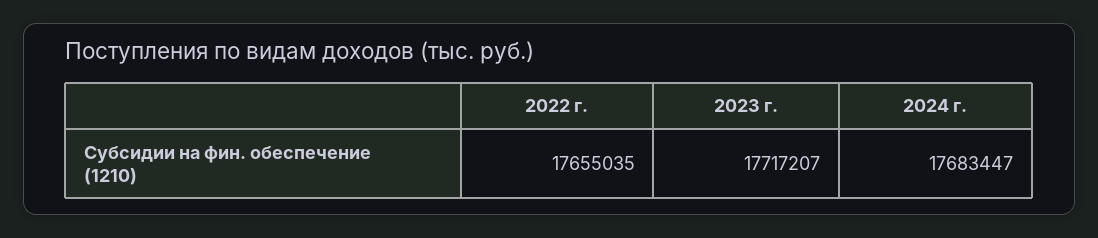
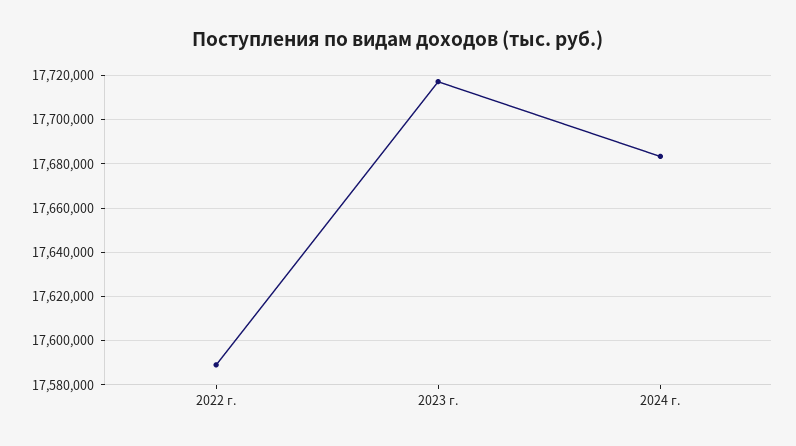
2022 г.: 17655035 -> 17590000

